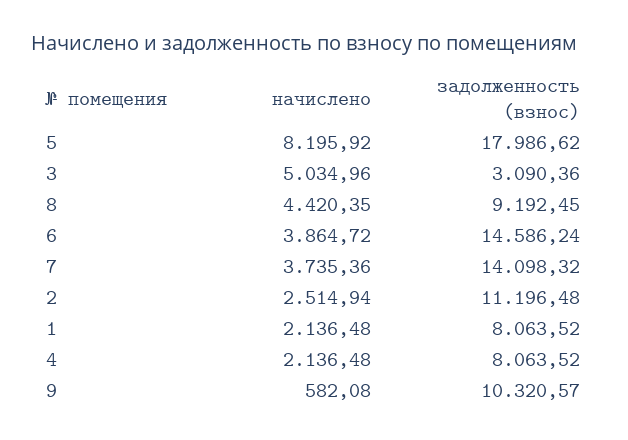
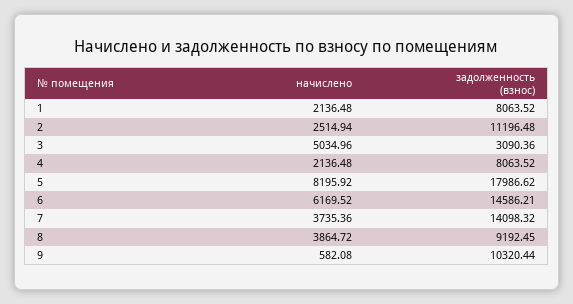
начислено, 8: 4420.35 -> 3864.72
начислено, 6: 3864.72 -> 6169.52
задолженность (взнос), 6: 14586.24 -> 14586.21
задолженность (взнос), 9: 10320.57 -> 10320.44

